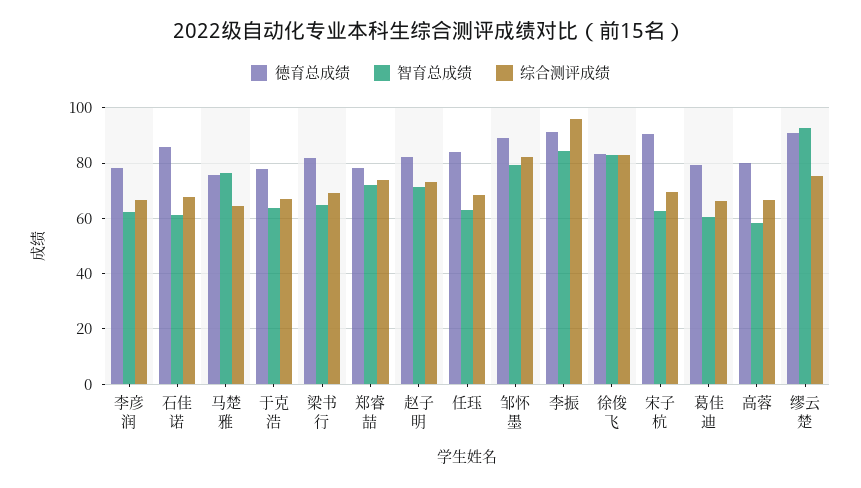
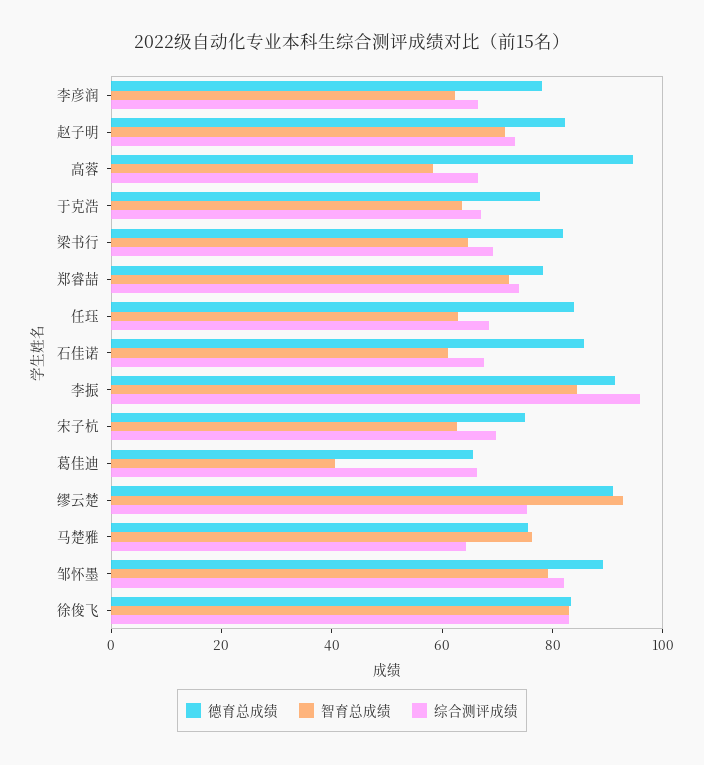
德育总成绩, 宋子杭: 90 -> 75
德育总成绩, 葛佳迪: 80 -> 65
智育总成绩, 葛佳迪: 60 -> 40
德育总成绩, 高蓉: 80 -> 95

